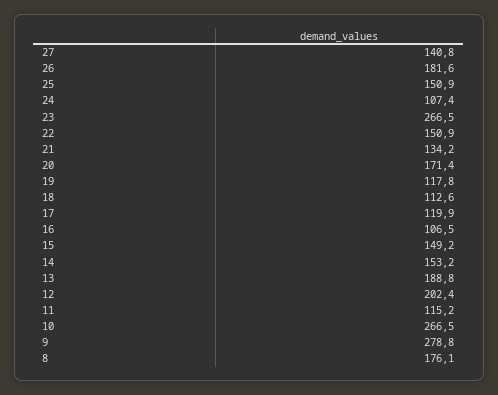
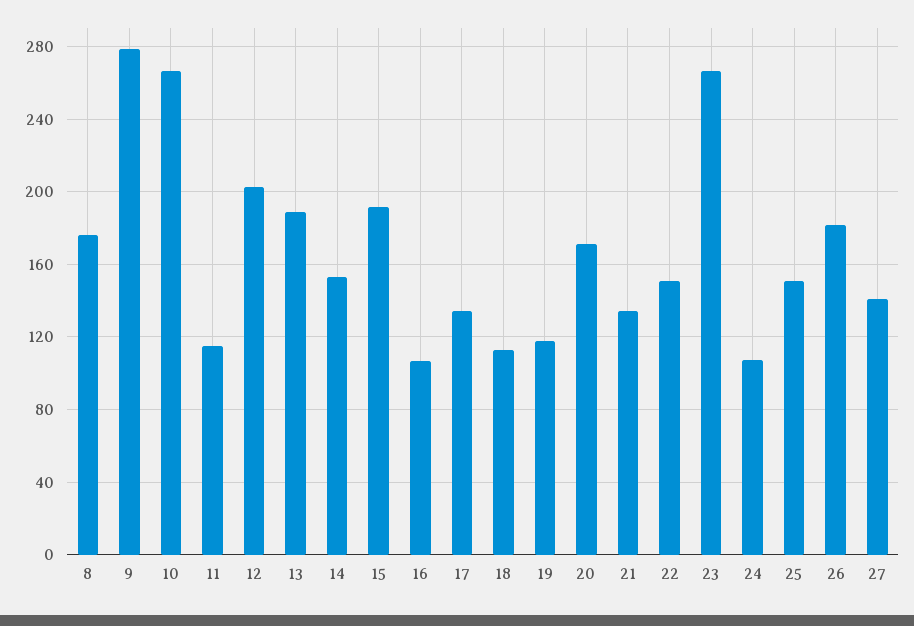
17: 119.9 -> 135
15: 149.2 -> 190

